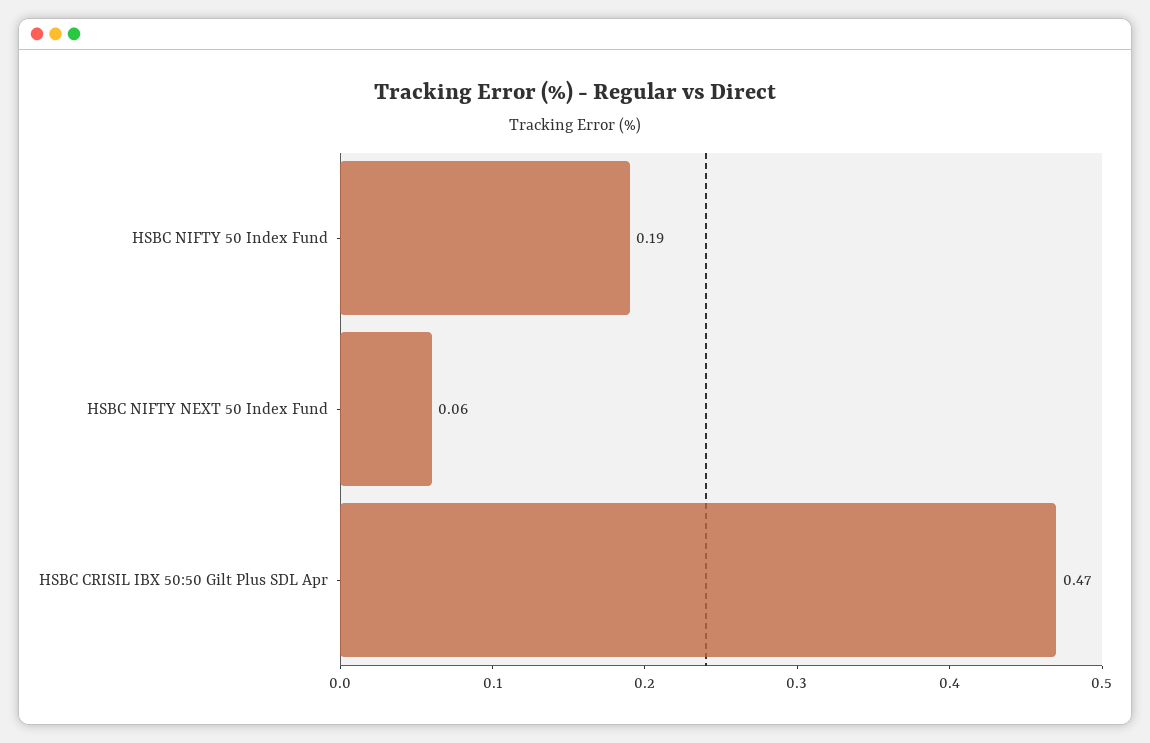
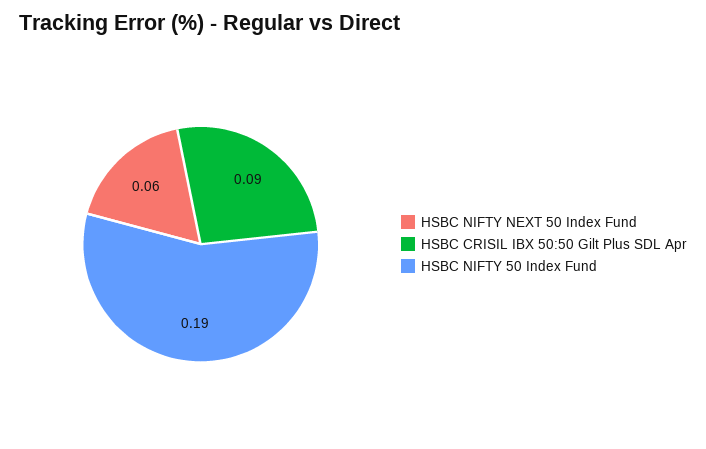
HSBC CRISIL IBX 50:50 Gilt Plus SDL Apr: 0.47 -> 0.09

